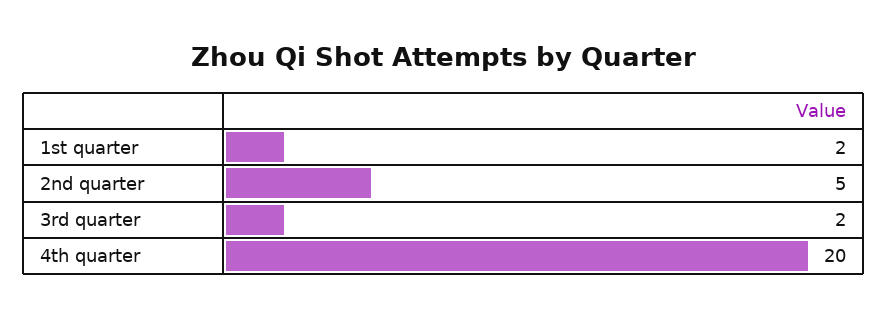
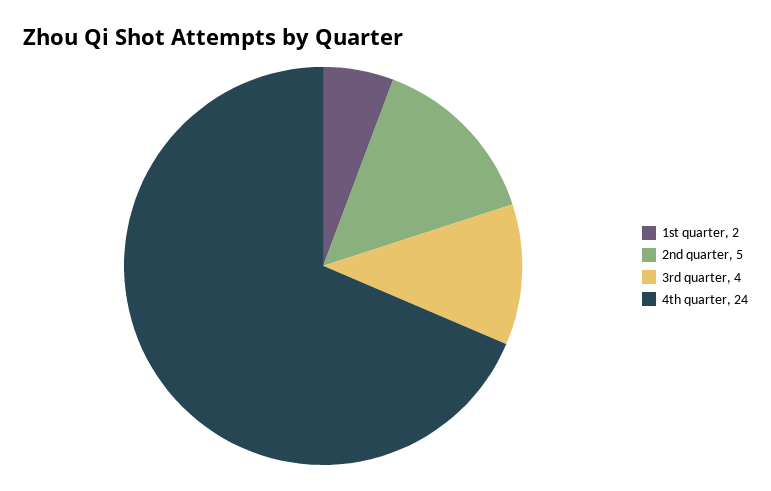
3rd quarter: 2 -> 4
4th quarter: 20 -> 24

